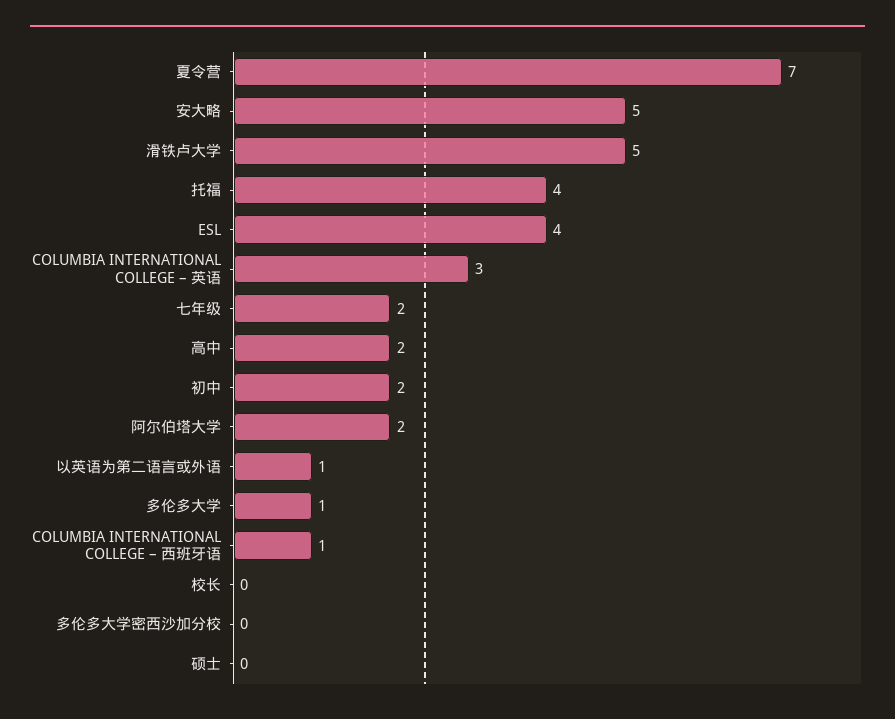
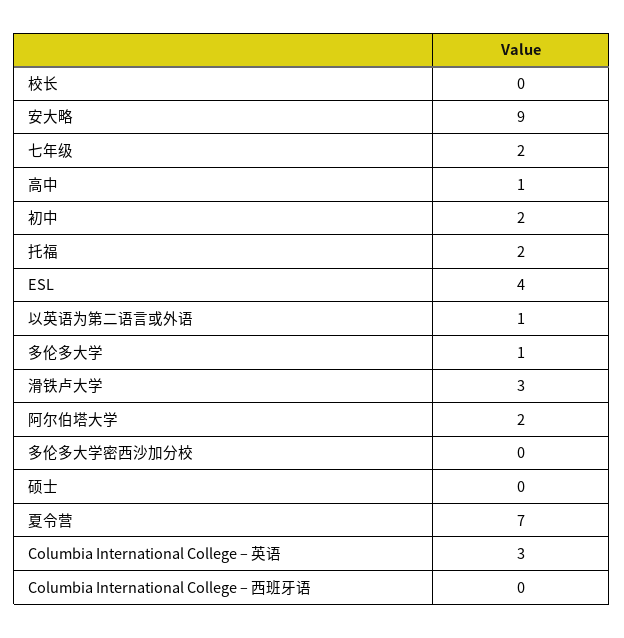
安大略: 5 -> 9
滑铁卢大学: 5 -> 3
托福: 4 -> 2
高中: 2 -> 1
COLUMBIA INTERNATIONAL COLLEGE – 西班牙语: 1 -> 0

